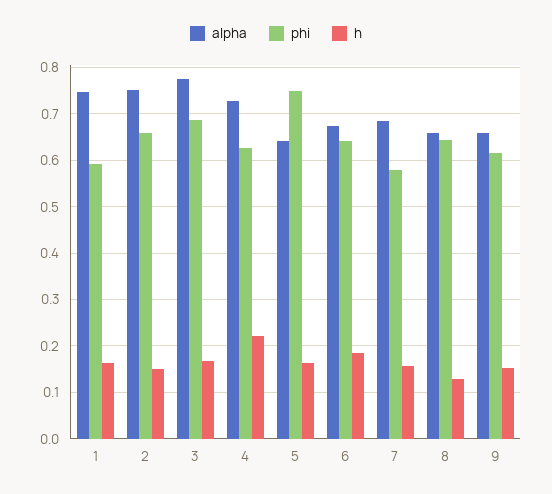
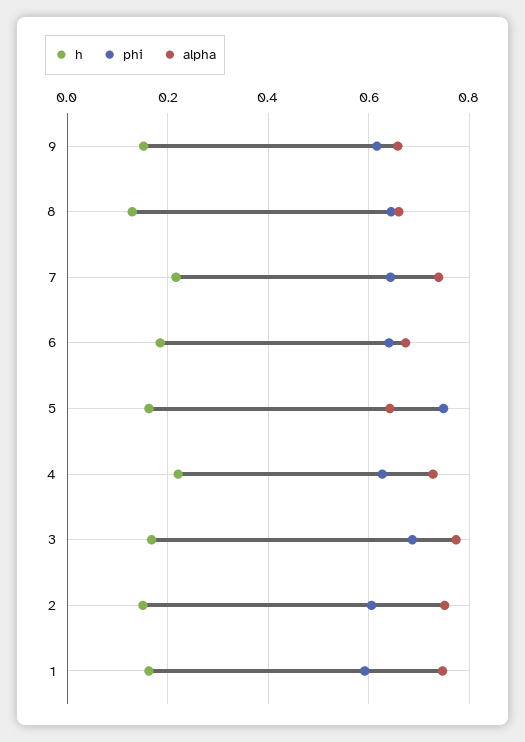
phi, 2: 0.66 -> 0.6
alpha, 7: 0.68 -> 0.74
phi, 7: 0.58 -> 0.64
h, 7: 0.16 -> 0.22

